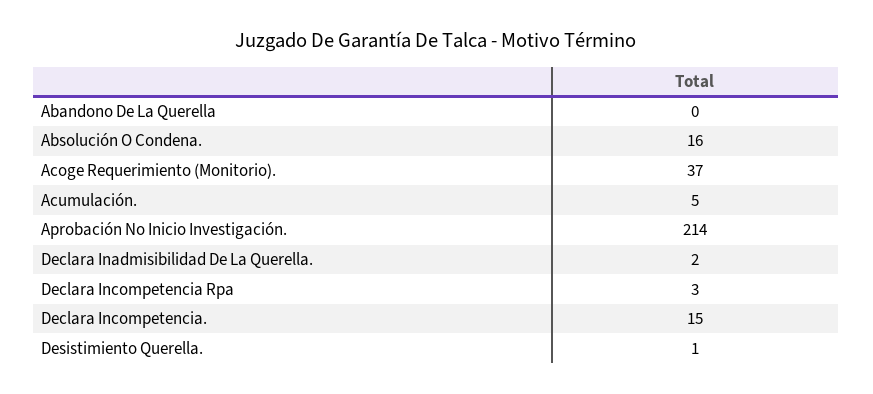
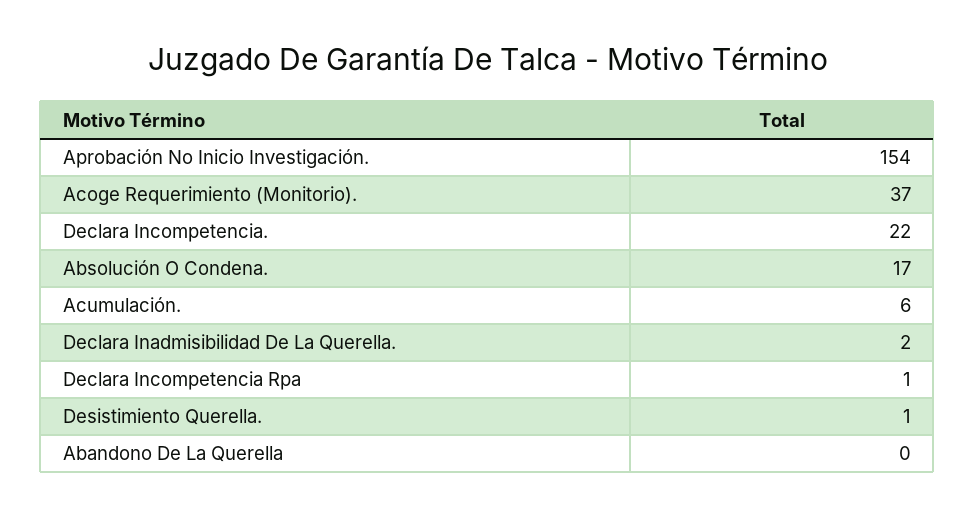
Absolución O Condena.: 16 -> 17
Acumulación.: 5 -> 6
Aprobación No Inicio Investigación.: 214 -> 154
Declara Incompetencia Rpa: 3 -> 1
Declara Incompetencia.: 15 -> 22

